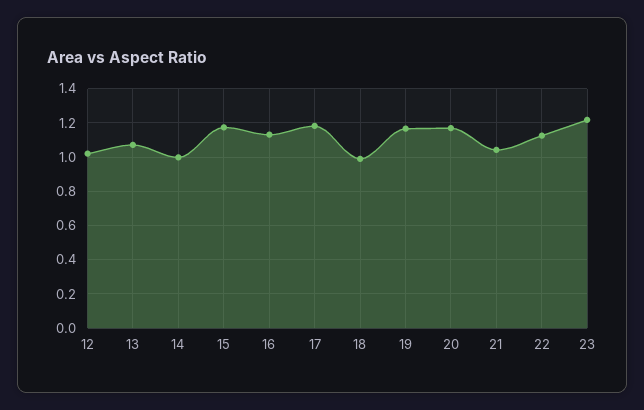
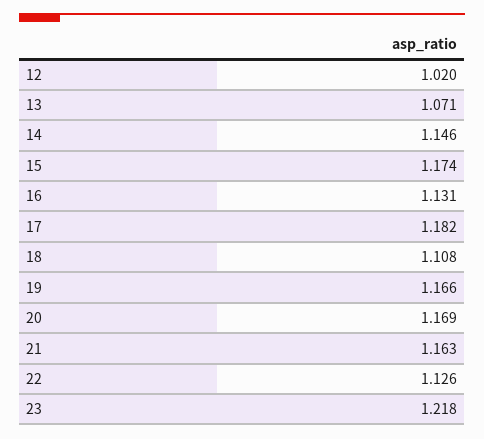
14: 1 -> 1.146
18: 1 -> 1.108
21: 1.05 -> 1.163

